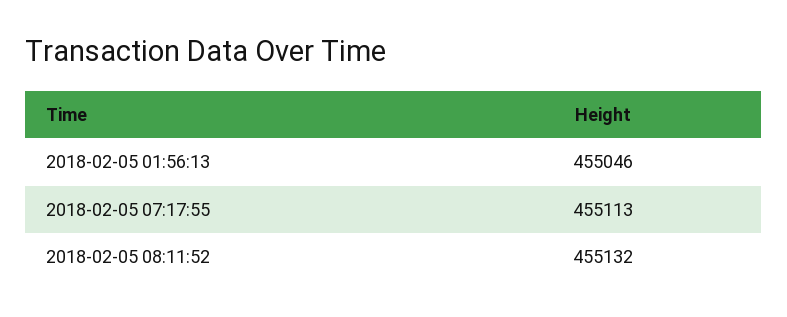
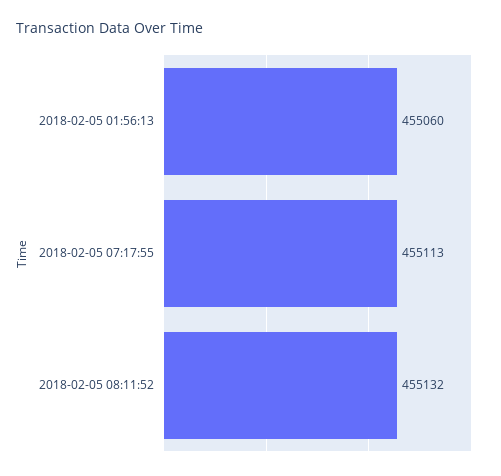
2018-02-05 01:56:13: 455046 -> 455060

